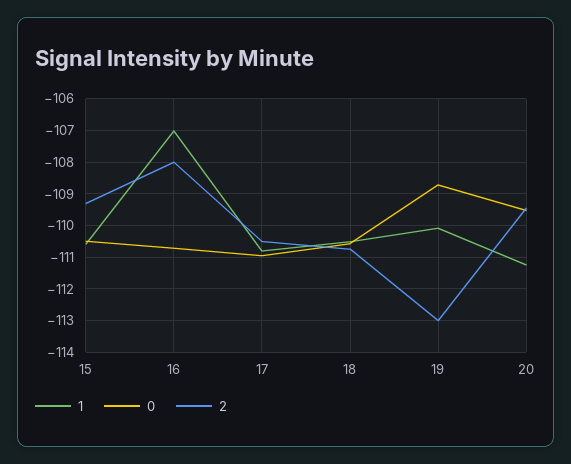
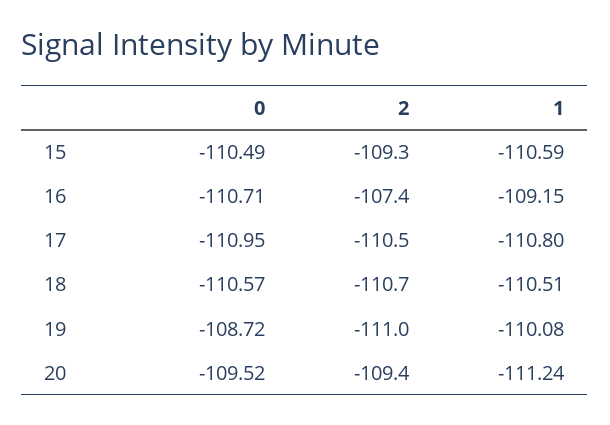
1, 16: -107 -> -109.15
2, 16: -108 -> -107.4
2, 19: -113 -> -111

